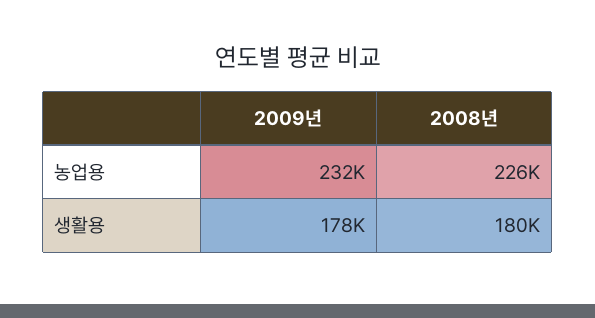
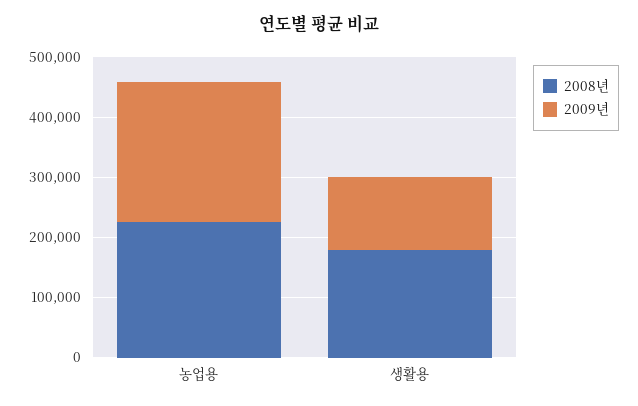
2009년, 생활용: 178000 -> 120000

